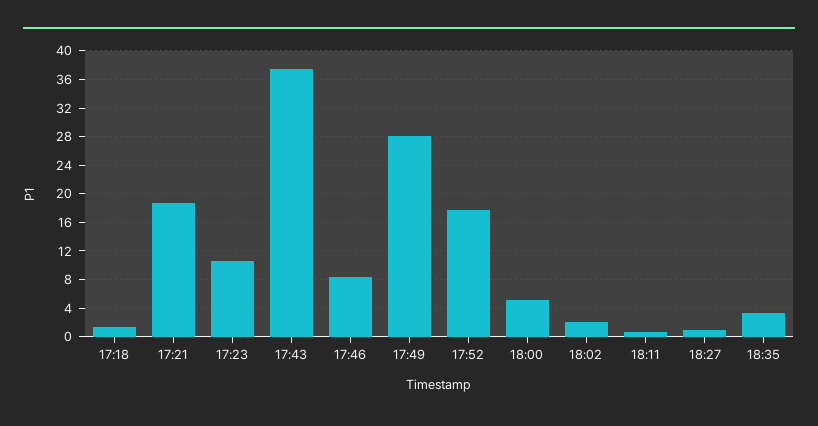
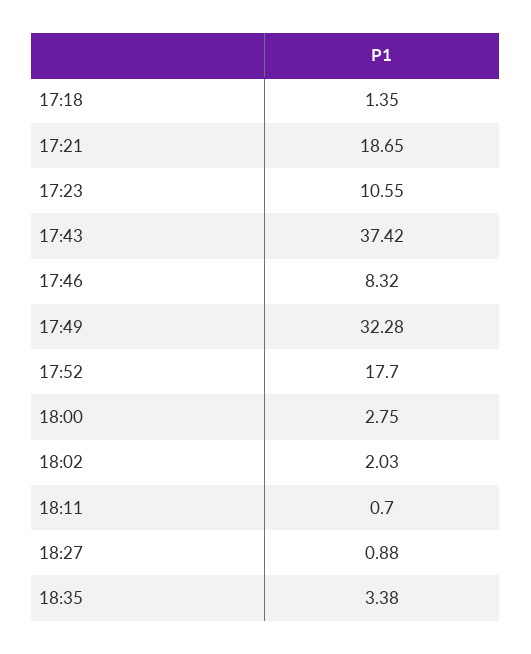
17:49: 28 -> 32.28
18:00: 5 -> 2.75

